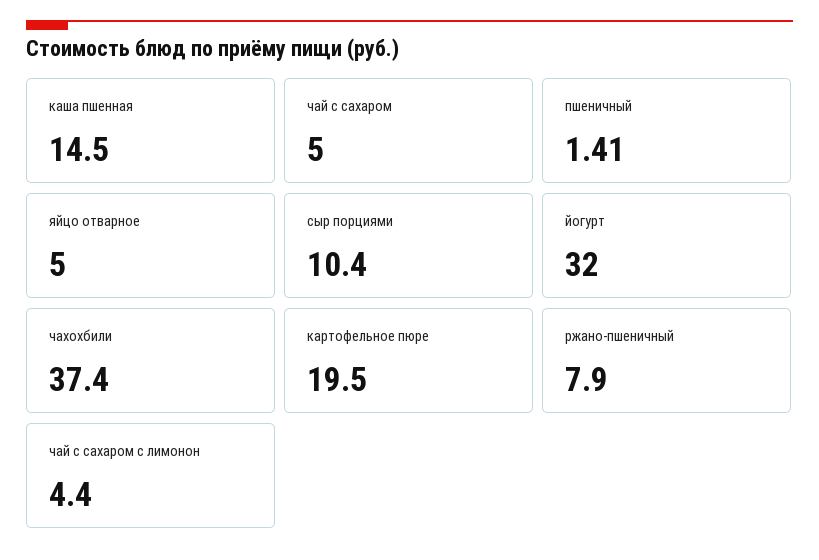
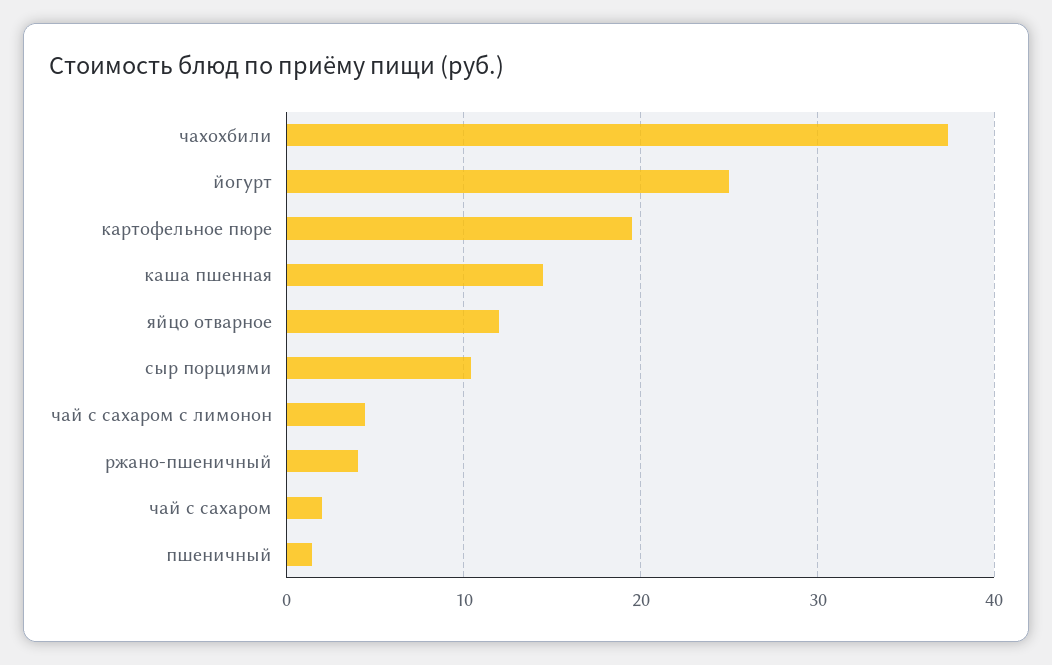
чай с сахаром: 5 -> 2
яйцо отварное: 5 -> 12
йогурт: 32 -> 25
ржано-пшеничный: 7.9 -> 4

